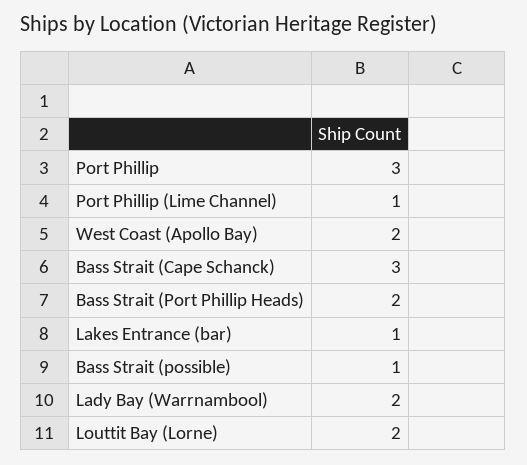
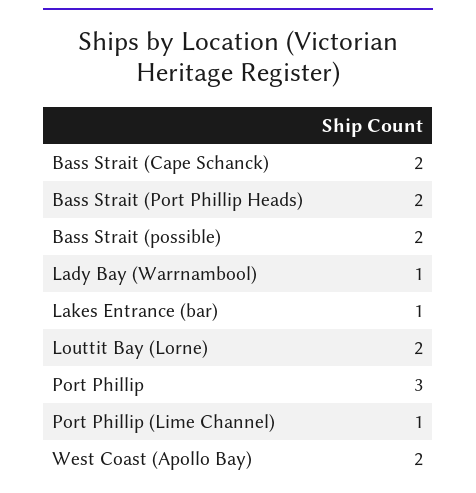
Bass Strait (Cape Schanck): 3 -> 2
Bass Strait (possible): 1 -> 2
Lady Bay (Warrnambool): 2 -> 1

